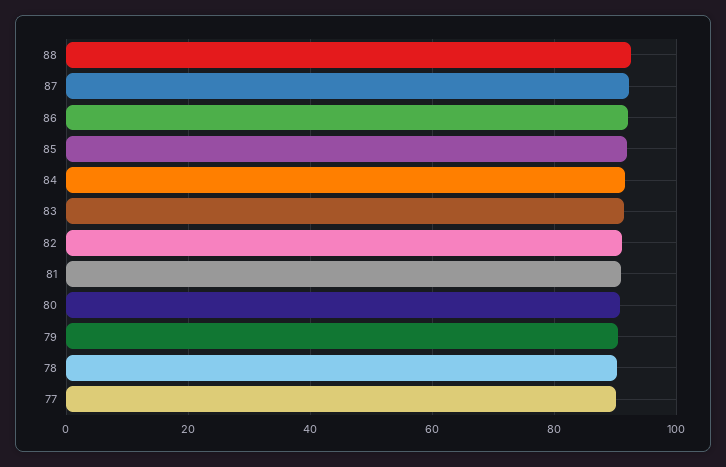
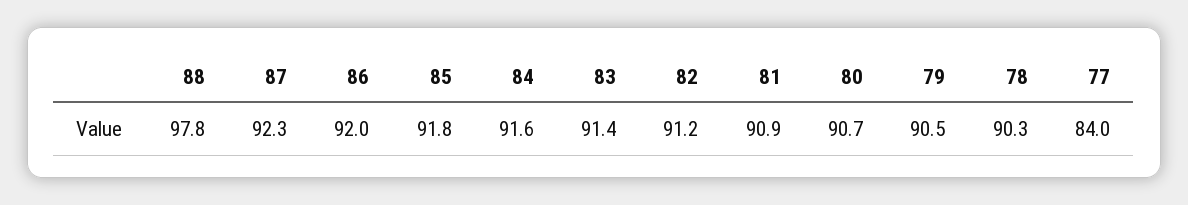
88: 92 -> 97.8
77: 90 -> 84

